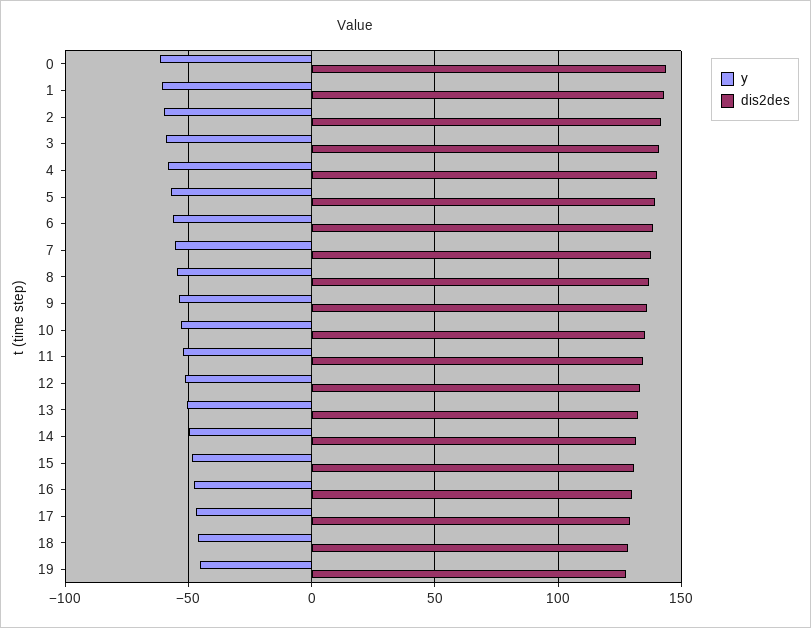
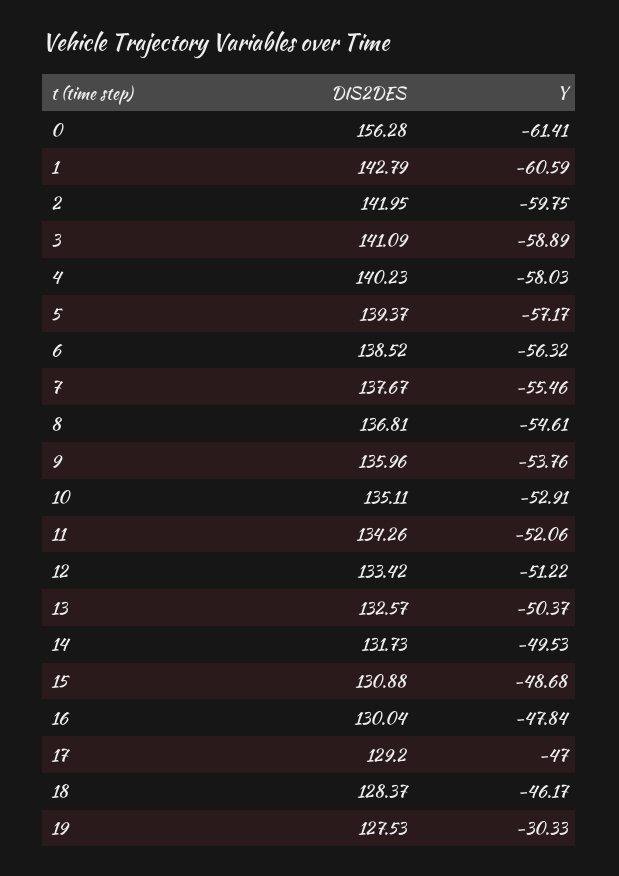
dis2des, 0: 145 -> 156.28
y, 19: -45 -> -30.33

